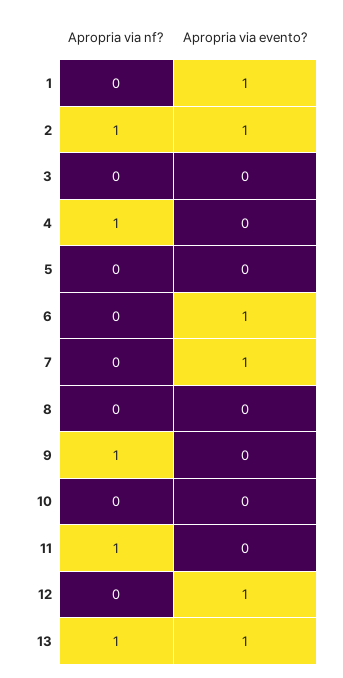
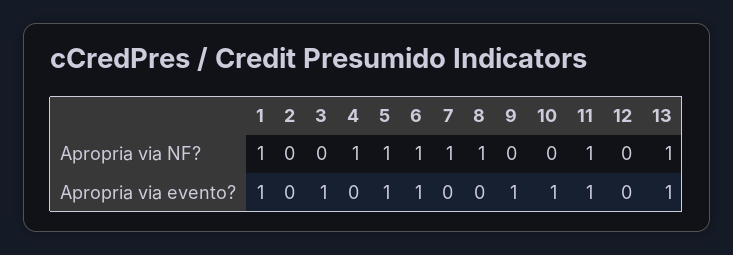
Apropria via nf?, 1: 0 -> 1
Apropria via nf?, 2: 1 -> 0
Apropria via evento?, 2: 1 -> 0
Apropria via evento?, 3: 0 -> 1
Apropria via nf?, 5: 0 -> 1
Apropria via evento?, 5: 0 -> 1
Apropria via nf?, 6: 0 -> 1
Apropria via nf?, 7: 0 -> 1
Apropria via evento?, 7: 1 -> 0
Apropria via nf?, 8: 0 -> 1
Apropria via nf?, 9: 1 -> 0
Apropria via evento?, 9: 0 -> 1
Apropria via evento?, 10: 0 -> 1
Apropria via evento?, 11: 0 -> 1
Apropria via evento?, 12: 1 -> 0

